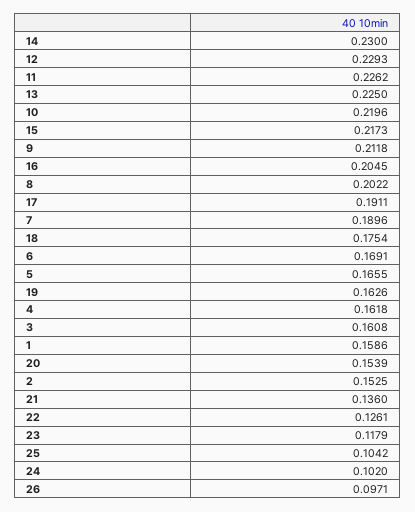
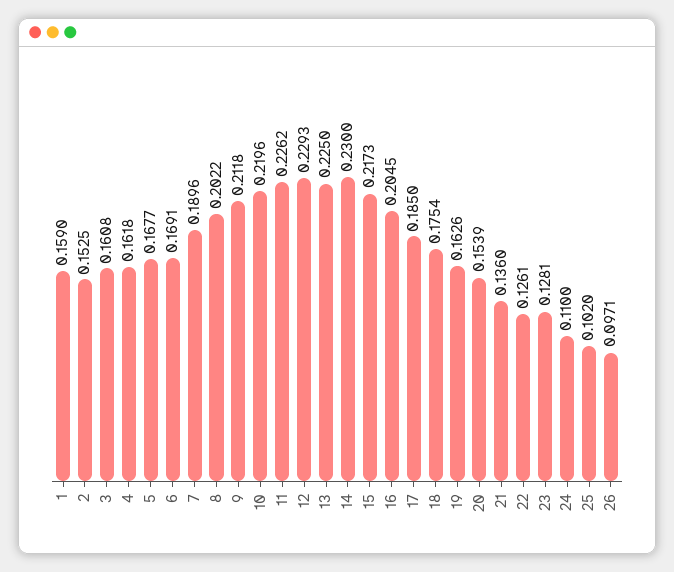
17: 0.1911 -> 0.185
5: 0.1655 -> 0.1677
1: 0.1586 -> 0.159
23: 0.1179 -> 0.1281
25: 0.1042 -> 0.102
24: 0.102 -> 0.11

